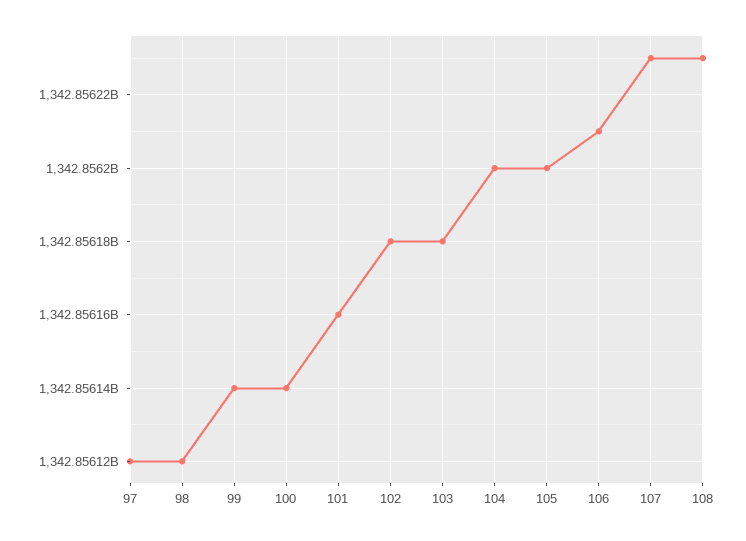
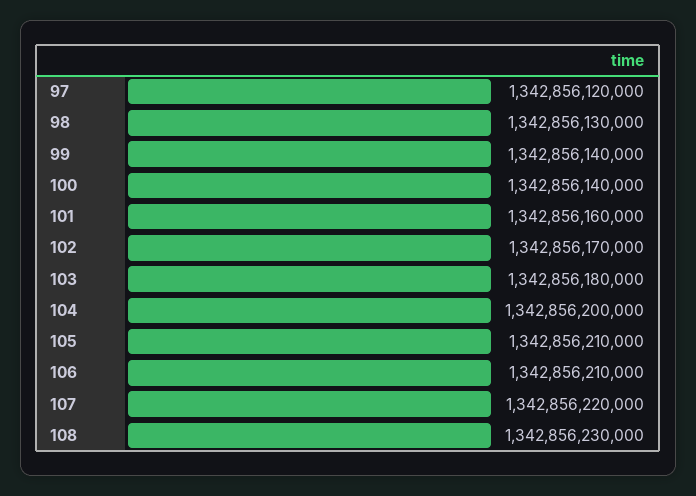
98: 1342856120000 -> 1342856130000
102: 1342856180000 -> 1342856170000
105: 1342856200000 -> 1342856210000
107: 1342856230000 -> 1342856220000

